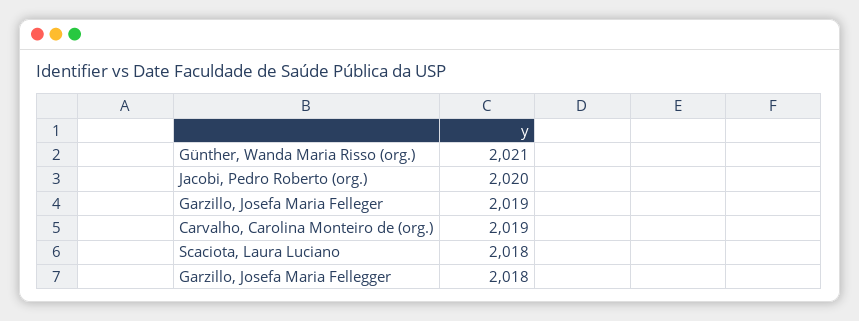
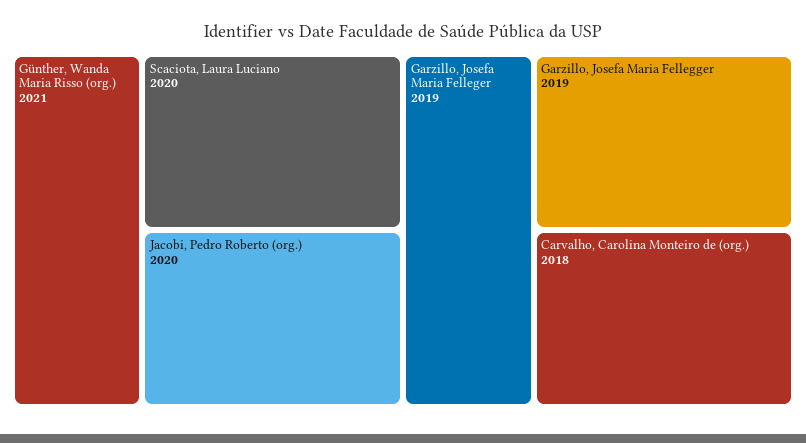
Carvalho, Carolina Monteiro de (org.): 2019 -> 2018
Scaciota, Laura Luciano: 2018 -> 2020
Garzillo, Josefa Maria Fellegger: 2018 -> 2019

